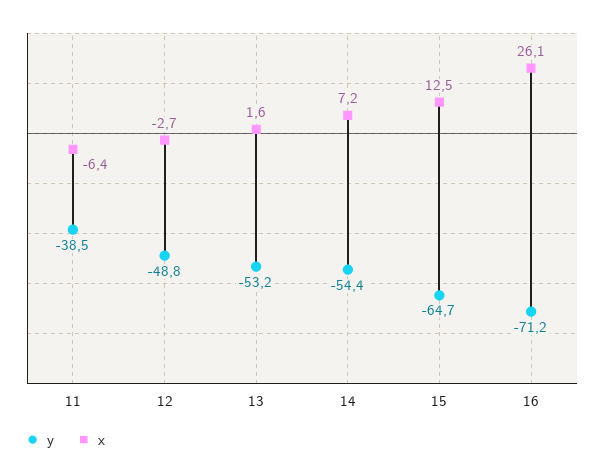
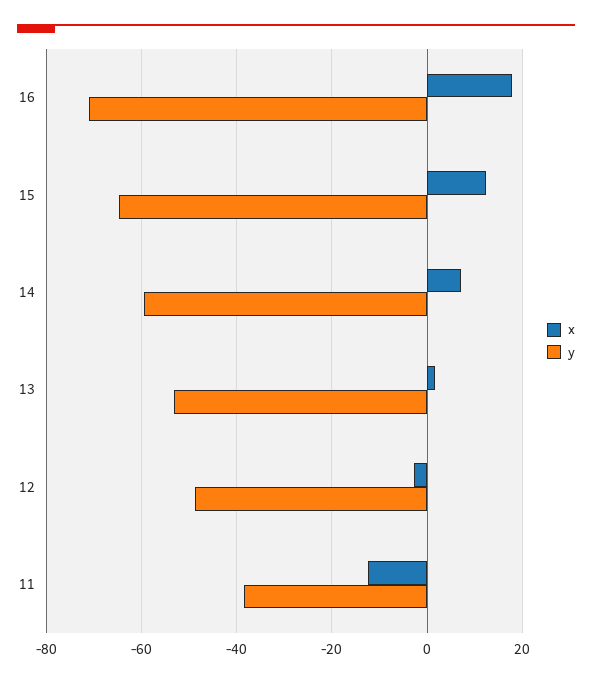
x, 11: -6.4 -> -12
y, 14: -54.4 -> -60
x, 16: 26.1 -> 18

